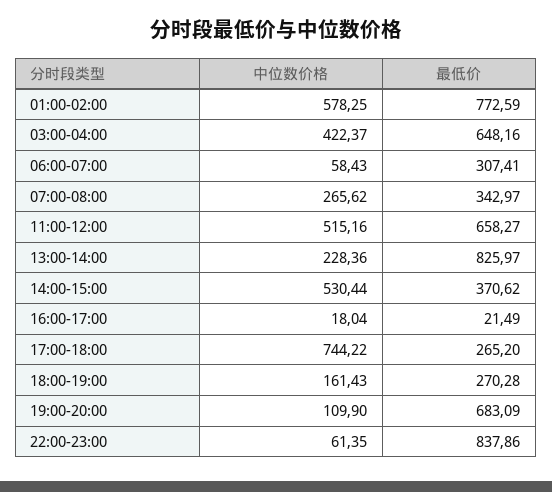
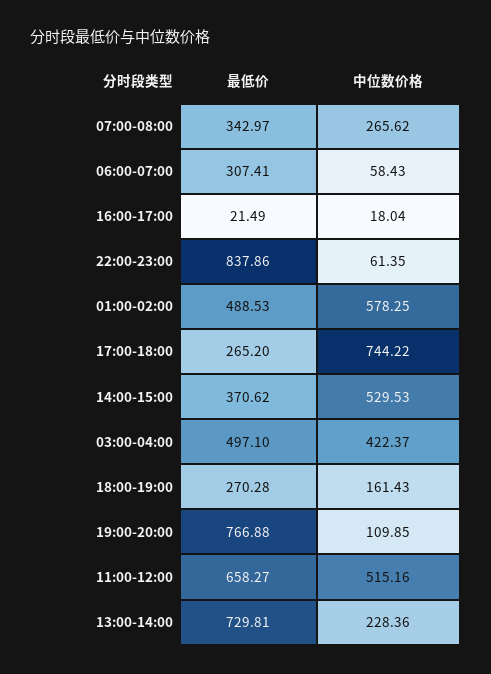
最低价, 01:00-02:00: 772.59 -> 488.53
最低价, 03:00-04:00: 648.16 -> 497.1
最低价, 13:00-14:00: 825.97 -> 729.81
中位数价格, 14:00-15:00: 530.44 -> 529.53
中位数价格, 19:00-20:00: 109.9 -> 109.85
最低价, 19:00-20:00: 683.09 -> 766.88

